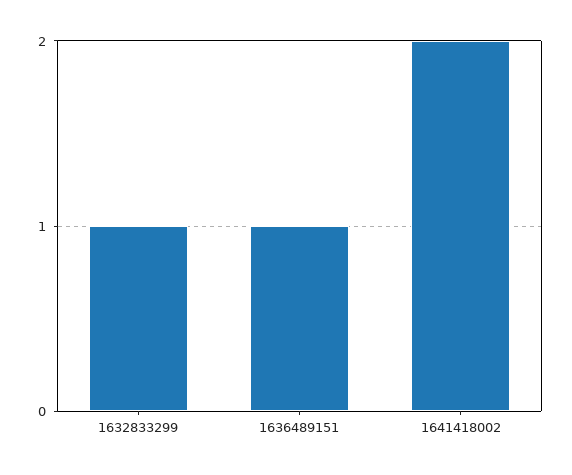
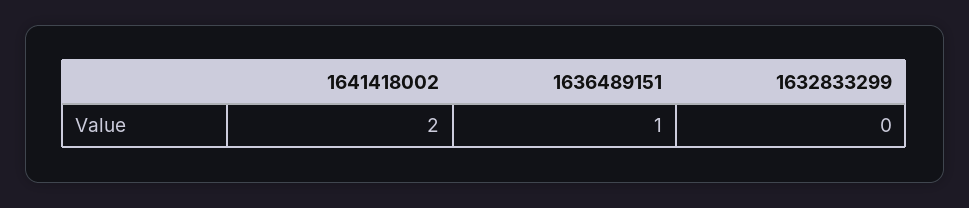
1632833299: 1 -> 0

